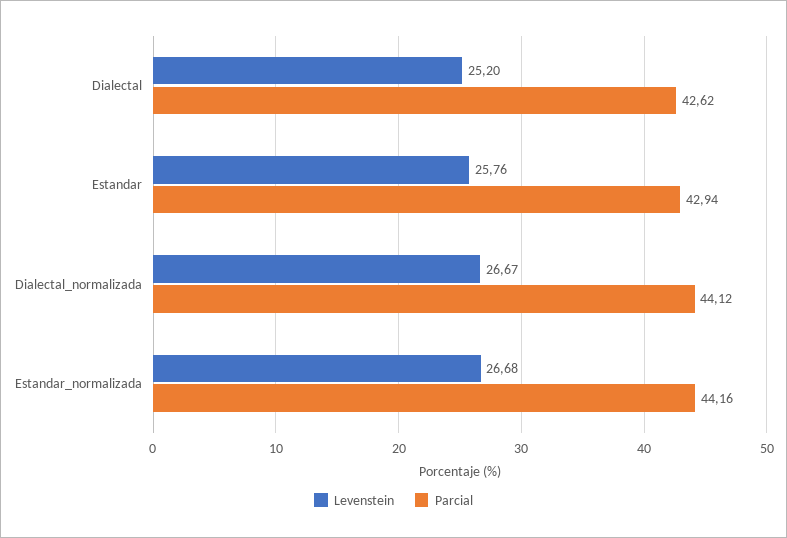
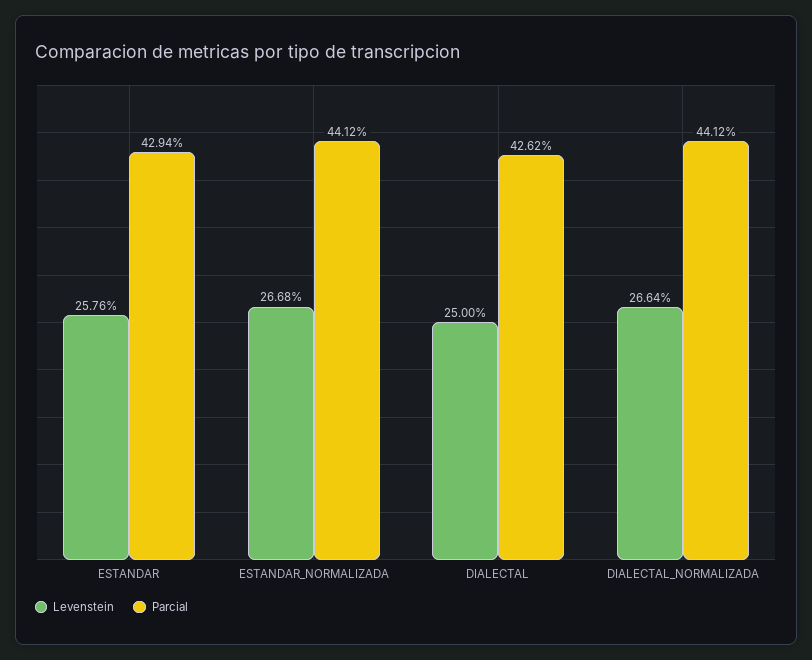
Levenstein, Dialectal: 25.2 -> 25
Levenstein, Dialectal_normalizada: 26.67 -> 26.64
Parcial, Estandar_normalizada: 44.16 -> 44.12

